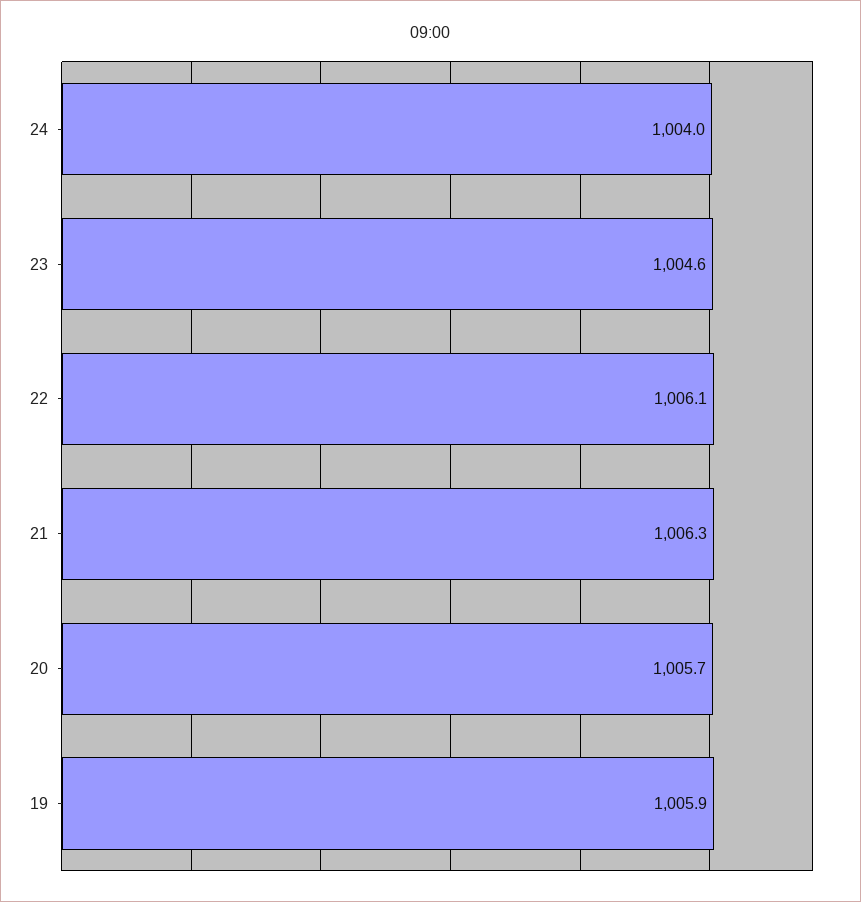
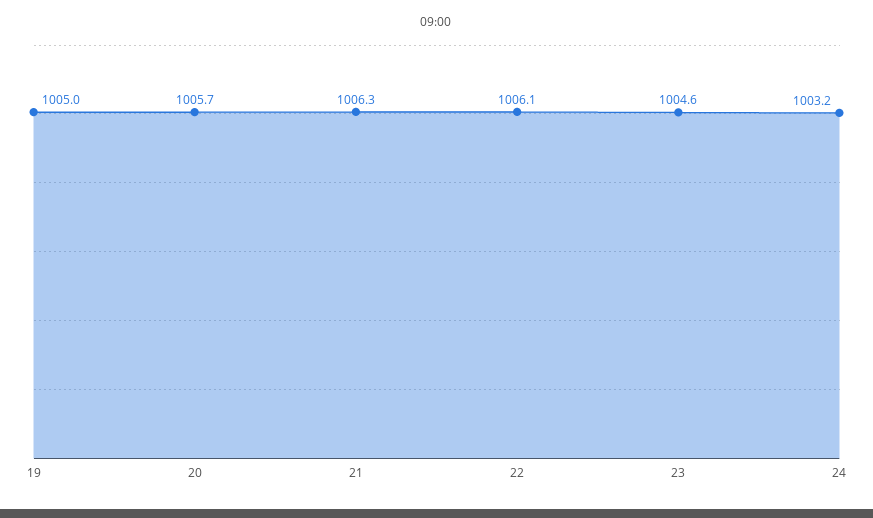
24: 1004 -> 1003.2
19: 1005.9 -> 1005

